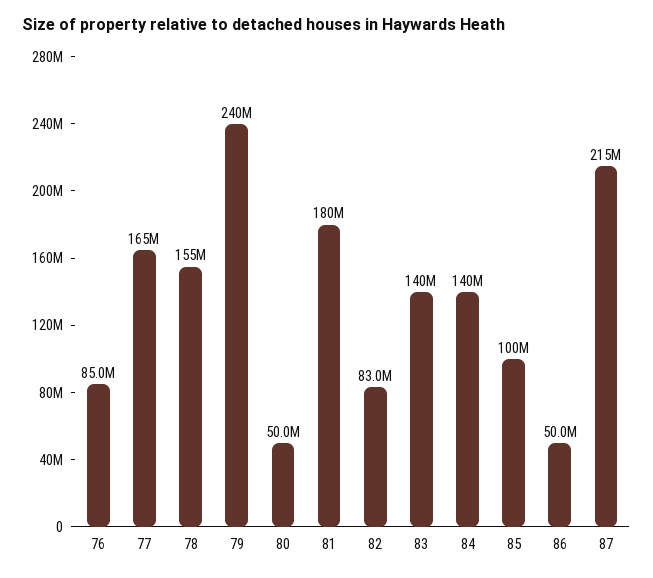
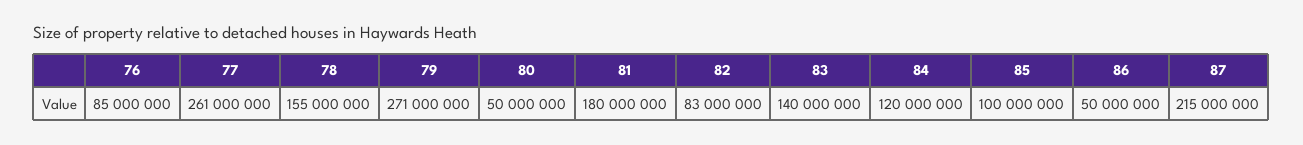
77: 165000000 -> 261000000
79: 240000000 -> 271000000
84: 140000000 -> 120000000

